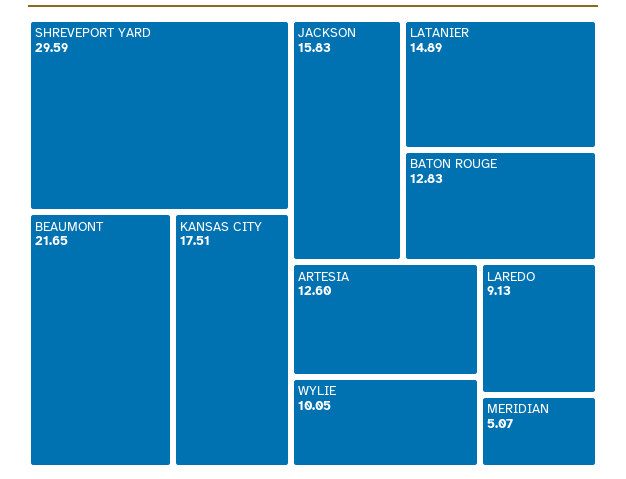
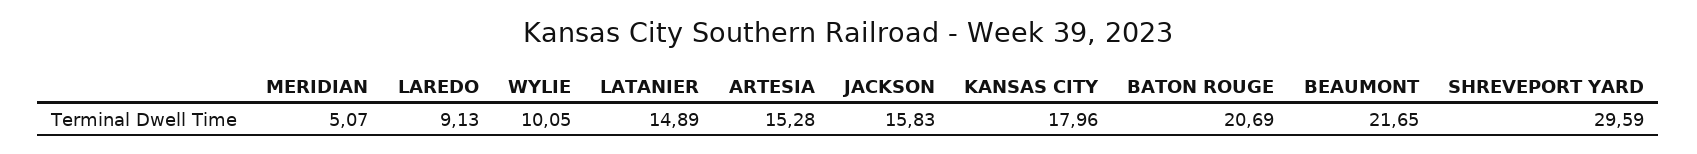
KANSAS CITY: 17.51 -> 17.96
BATON ROUGE: 12.83 -> 20.69
ARTESIA: 12.6 -> 15.28

